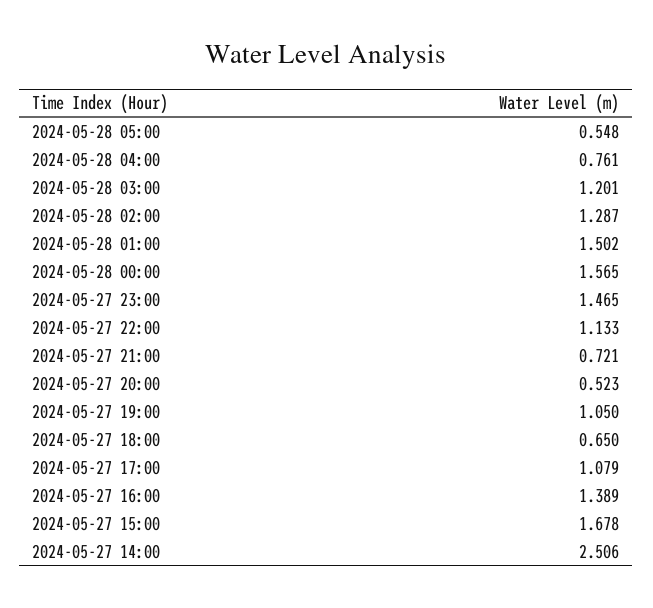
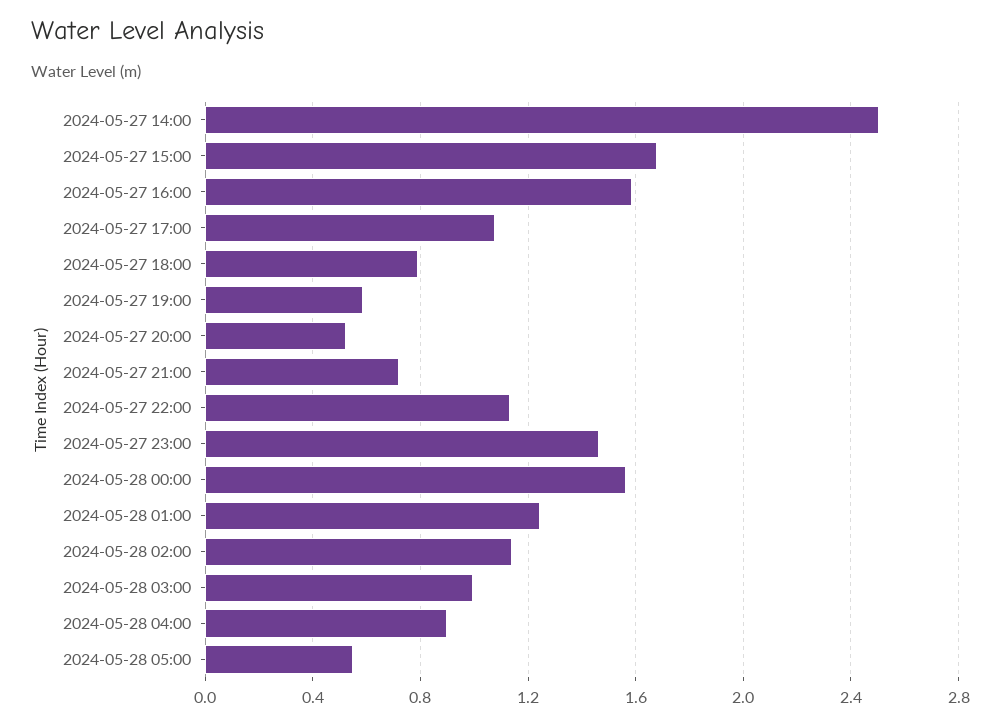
2024-05-28 04:00: 0.761 -> 0.9
2024-05-28 03:00: 1.201 -> 1
2024-05-28 02:00: 1.287 -> 1.15
2024-05-28 01:00: 1.502 -> 1.25
2024-05-27 19:00: 1.05 -> 0.6
2024-05-27 18:00: 0.65 -> 0.8
2024-05-27 16:00: 1.389 -> 1.6

